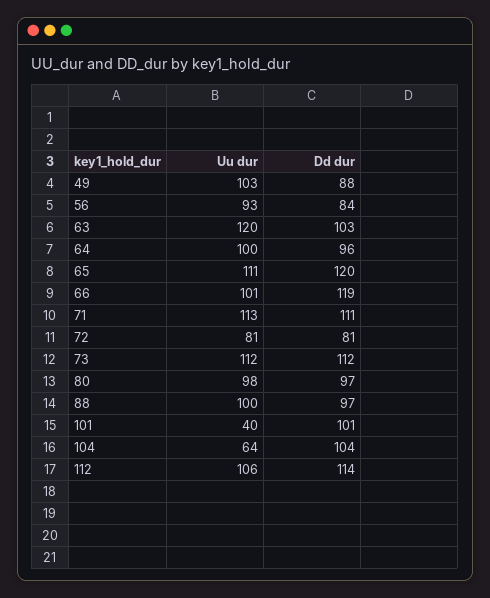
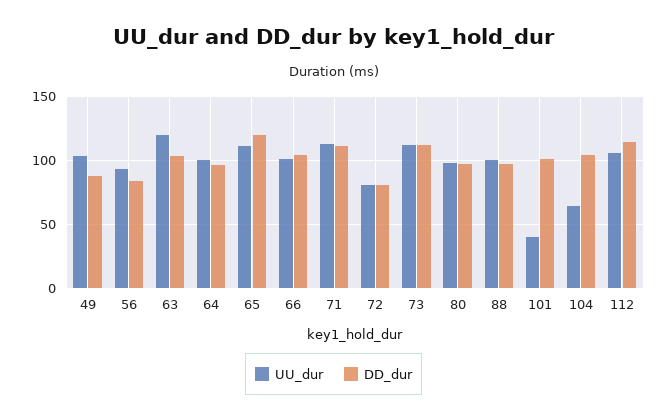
Dd dur, 66: 119 -> 105

